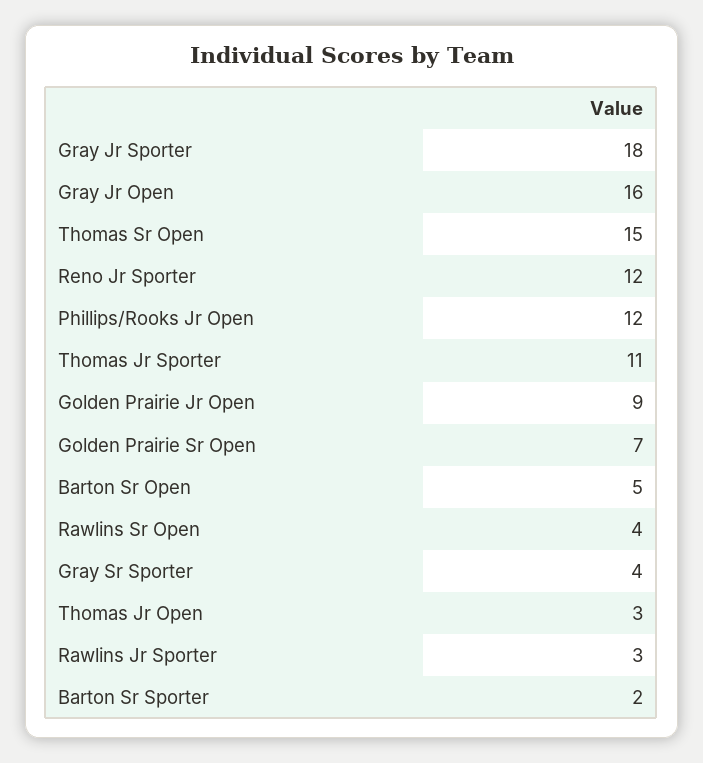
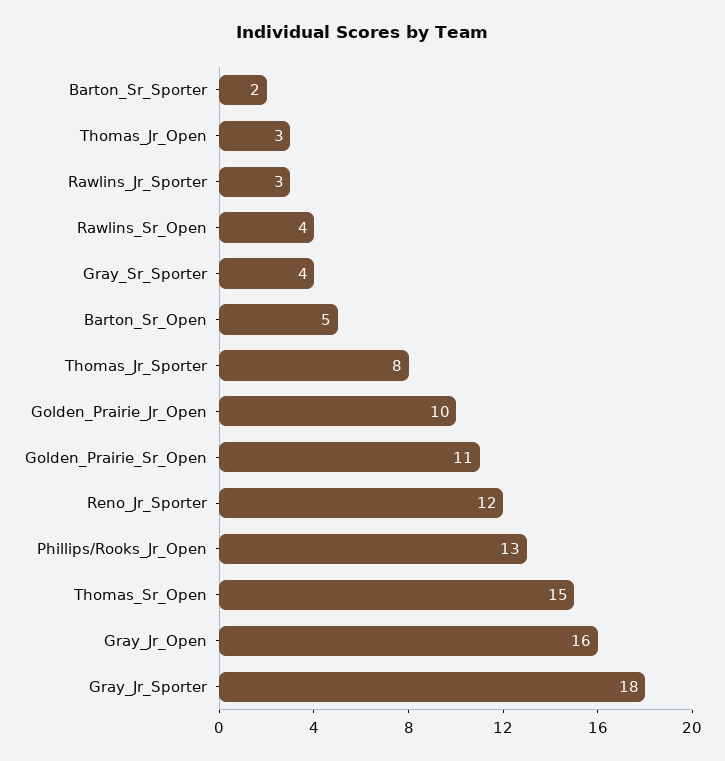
Phillips/Rooks Jr Open: 12 -> 13
Thomas Jr Sporter: 11 -> 8
Golden Prairie Jr Open: 9 -> 10
Golden Prairie Sr Open: 7 -> 11

